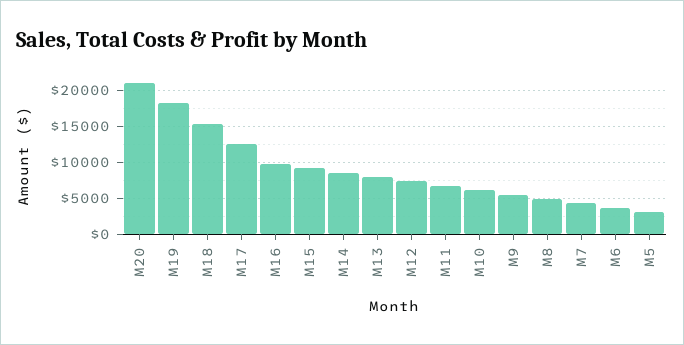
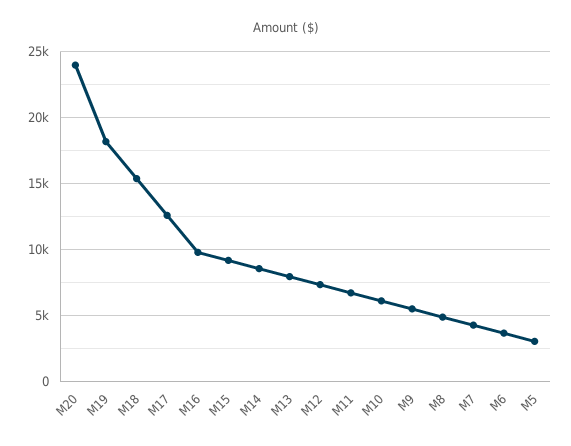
M20: 21000 -> 24000

